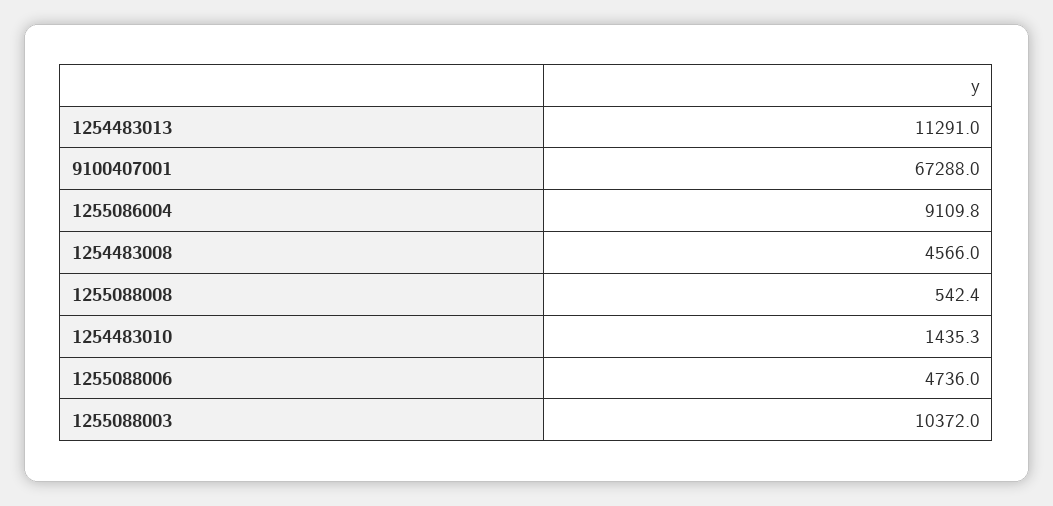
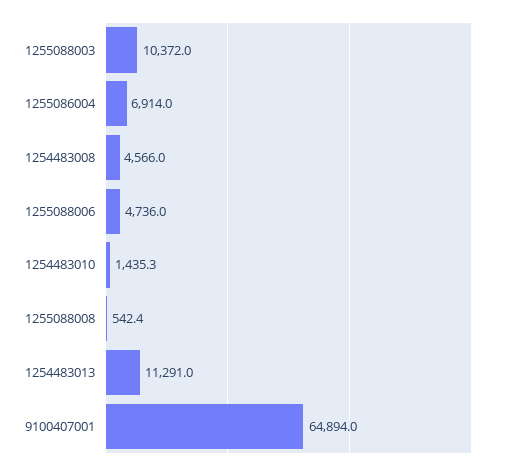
9100407001: 67288 -> 64894
1255086004: 9109.8 -> 6914

